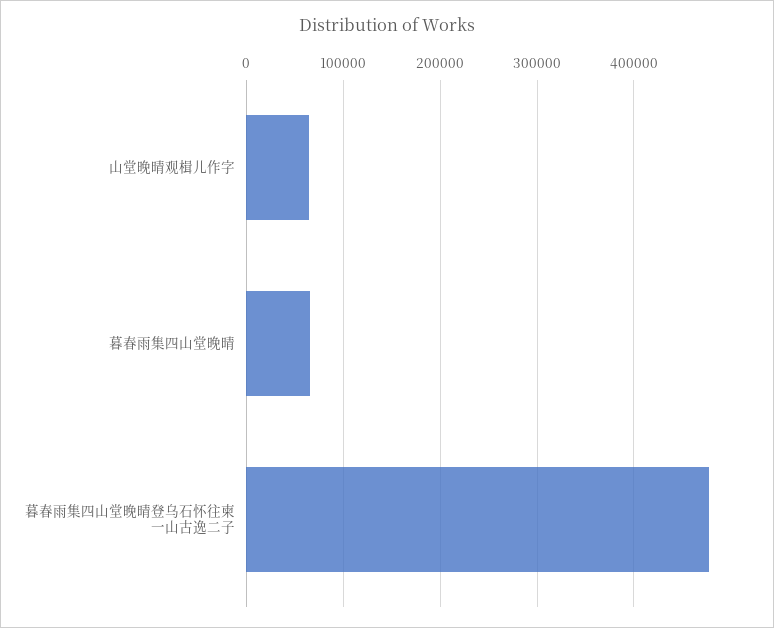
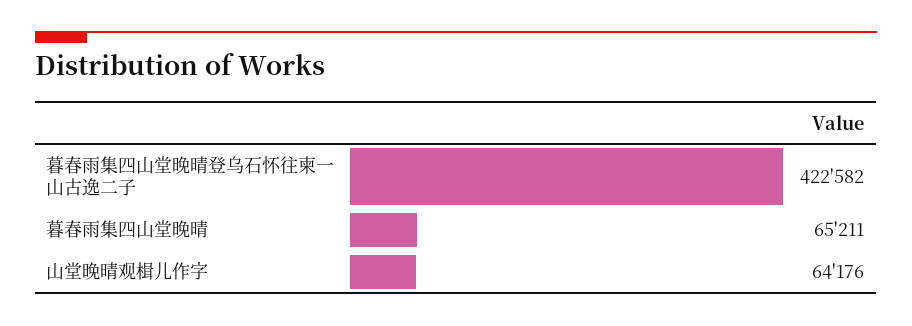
暮春雨集四山堂晚晴登乌石怀往柬一山古逸二子: 480000 -> 422582

